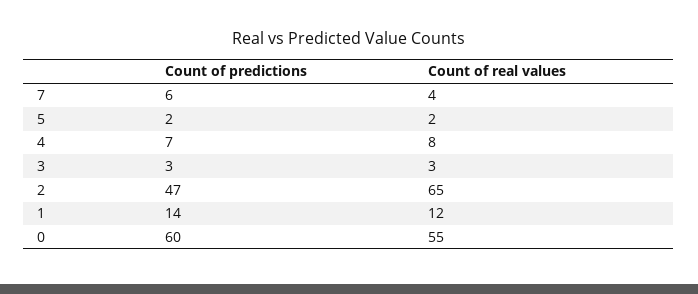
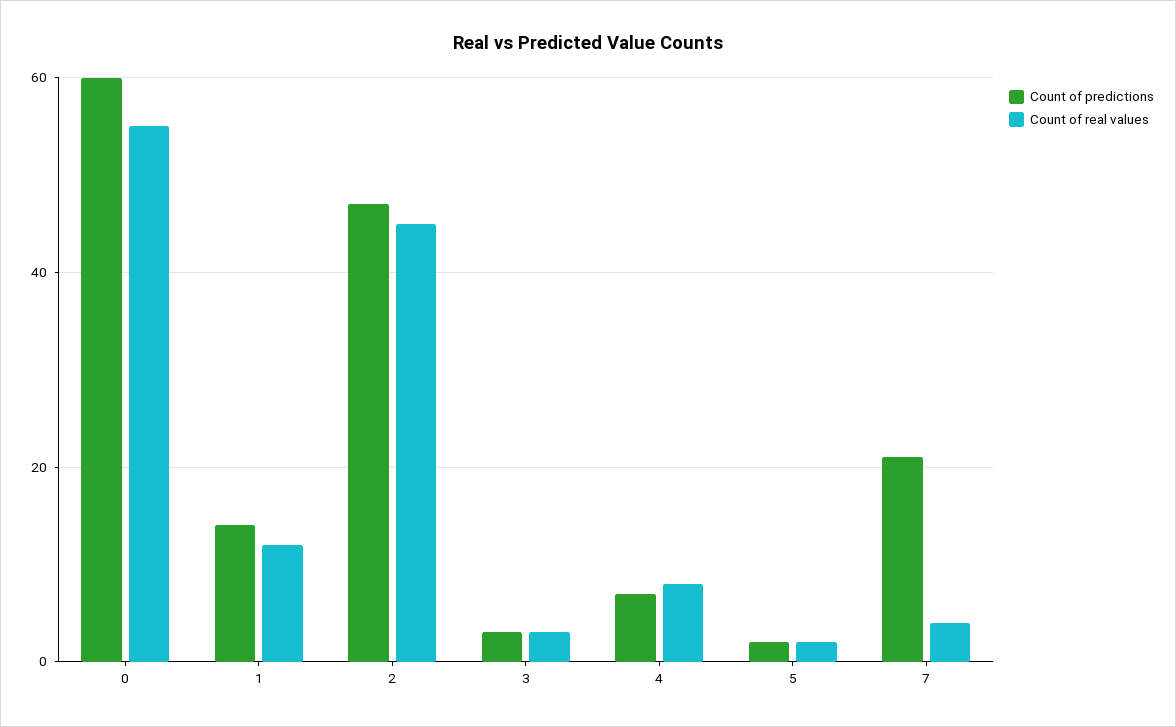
Count of predictions, 7: 6 -> 20
Count of real values, 2: 65 -> 45

